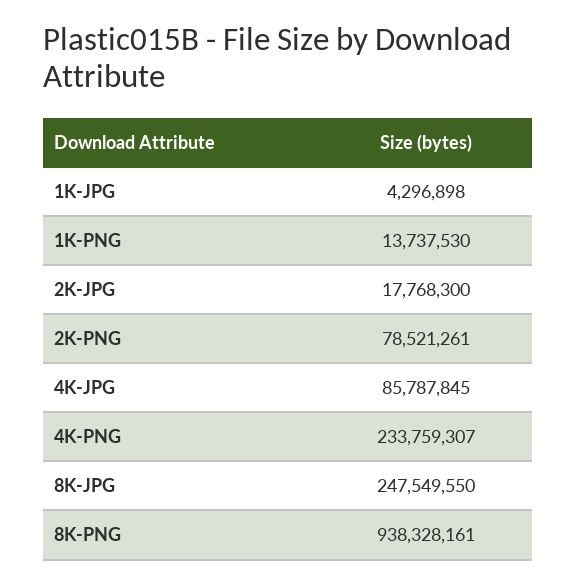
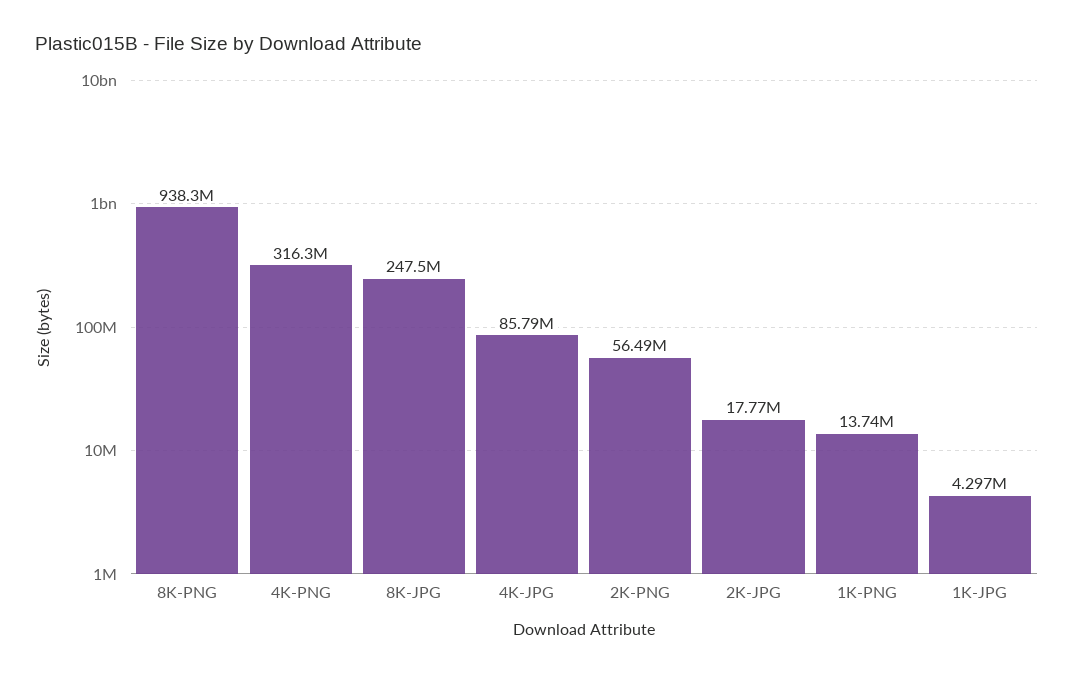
2K-PNG: 78521261 -> 56490000
4K-PNG: 233759307 -> 316300000

